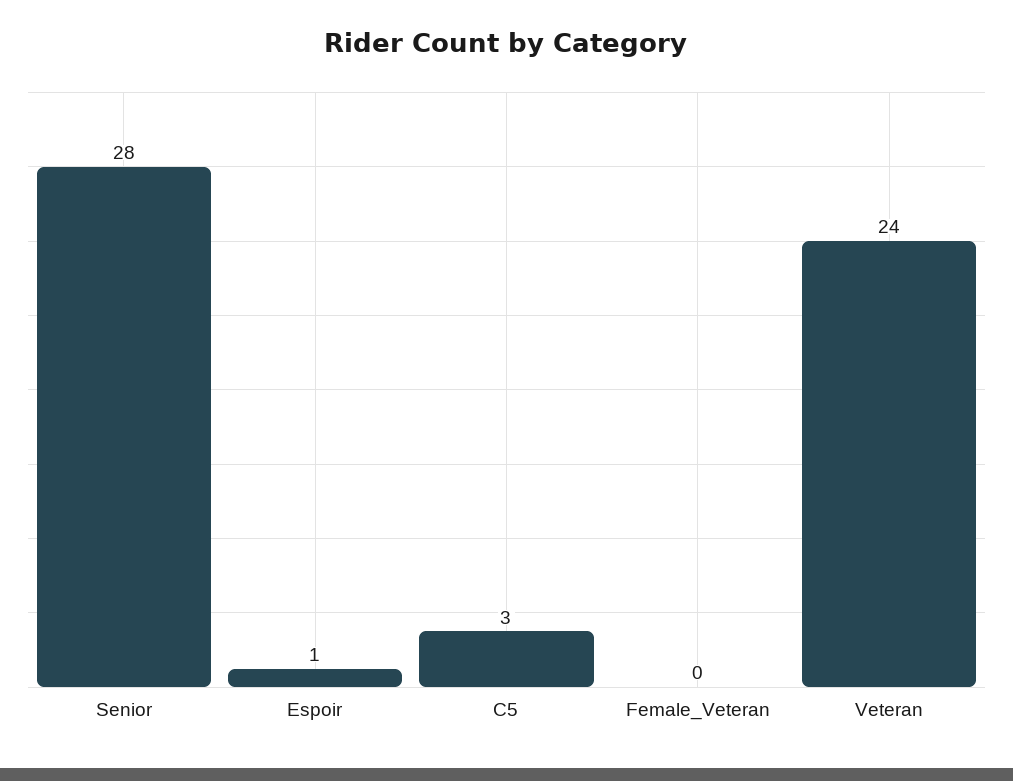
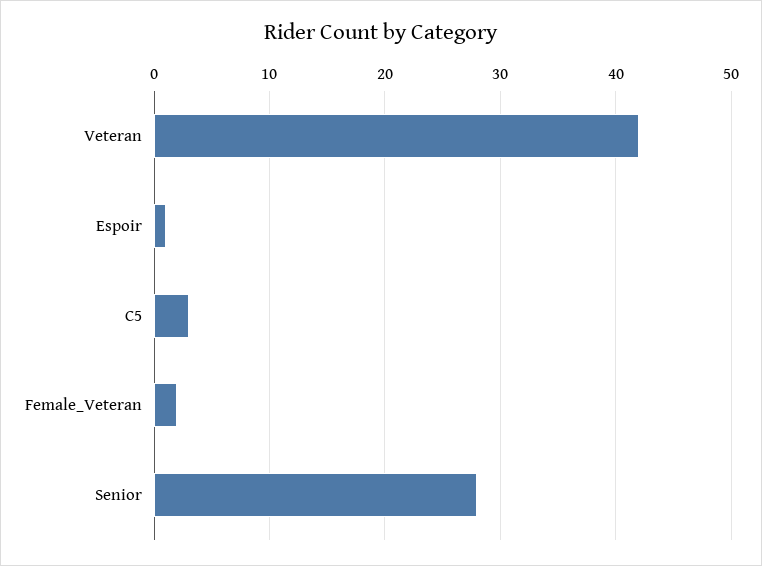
Female_Veteran: 0 -> 2
Veteran: 24 -> 42

